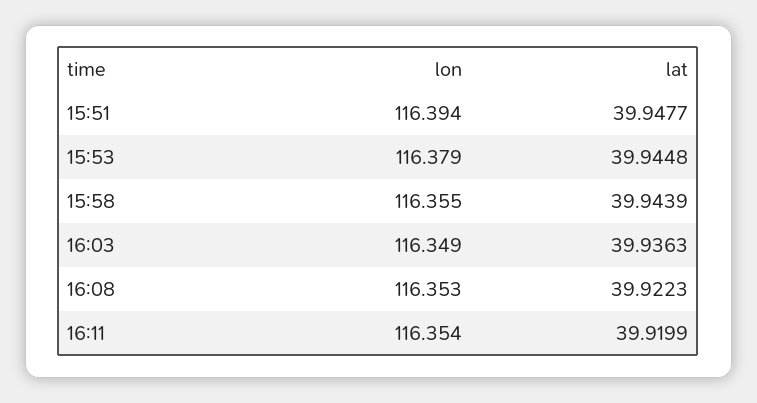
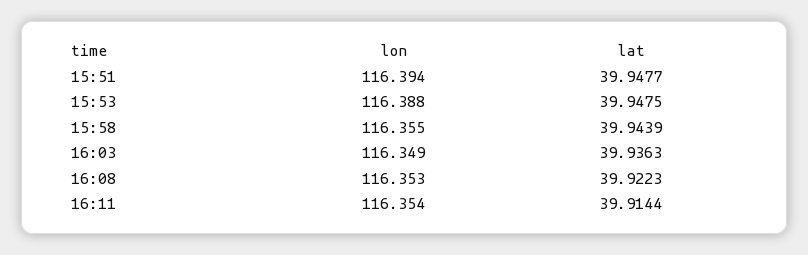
lon, 15:53: 116.379 -> 116.388
lat, 15:53: 39.9448 -> 39.9475
lat, 16:11: 39.9199 -> 39.9144

